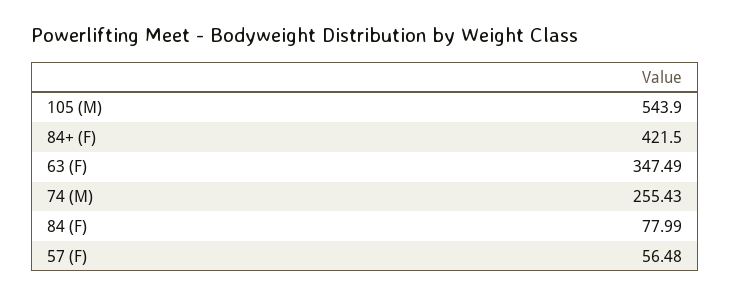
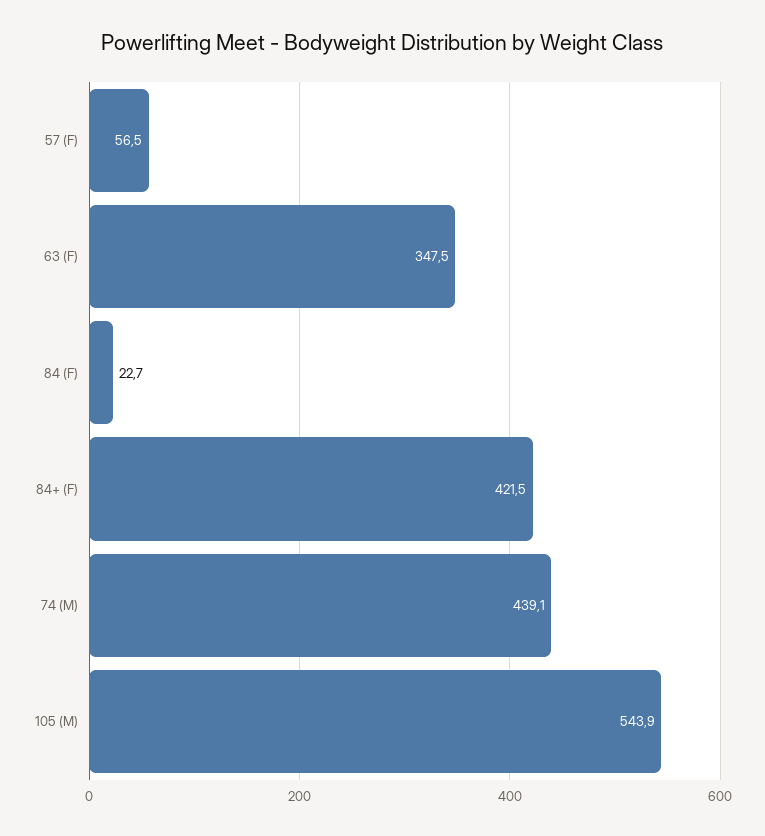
74 (M): 255.43 -> 439.1
84 (F): 77.99 -> 22.7

